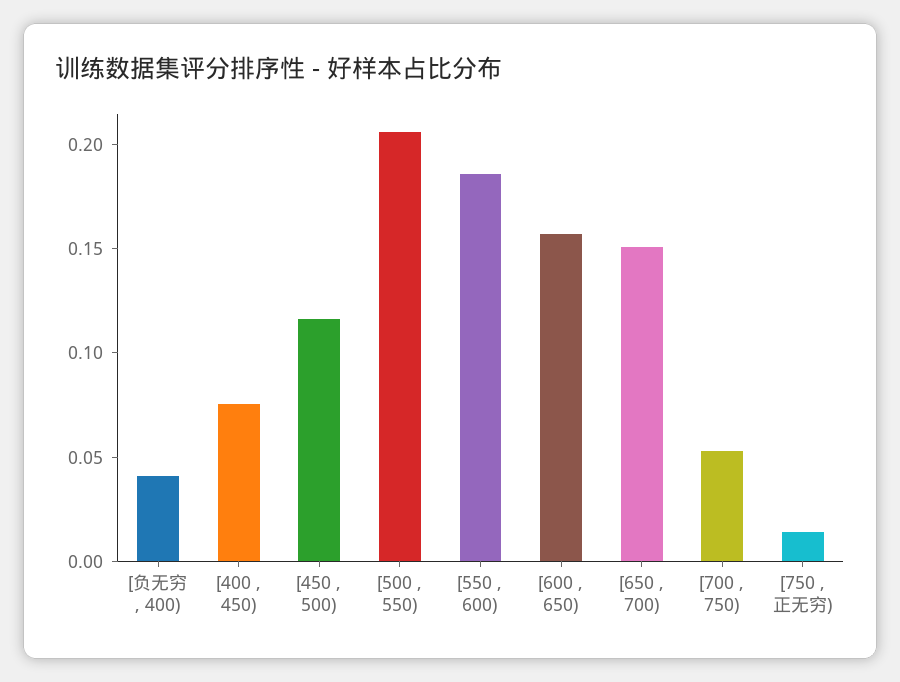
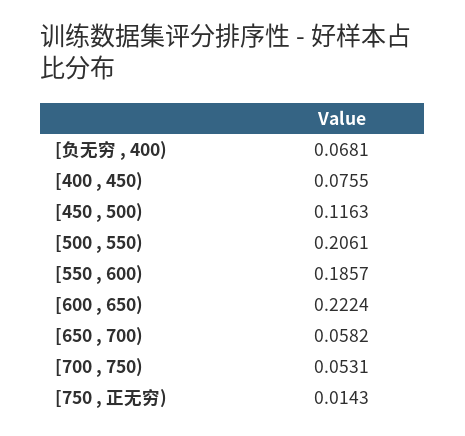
[负无穷 , 400): 0.04 -> 0.0681
[600 , 650): 0.16 -> 0.2224
[650 , 700): 0.15 -> 0.0582

